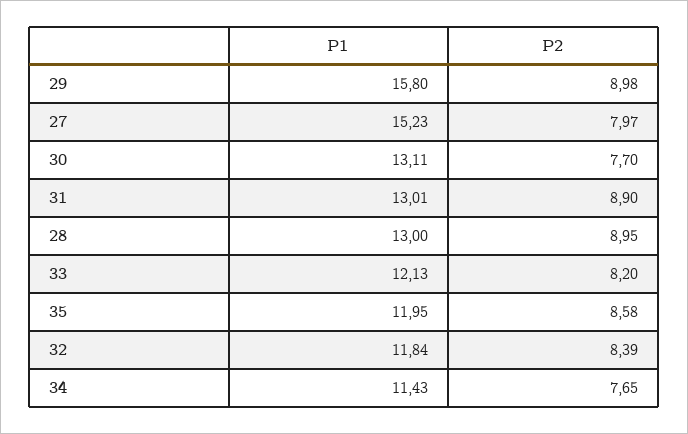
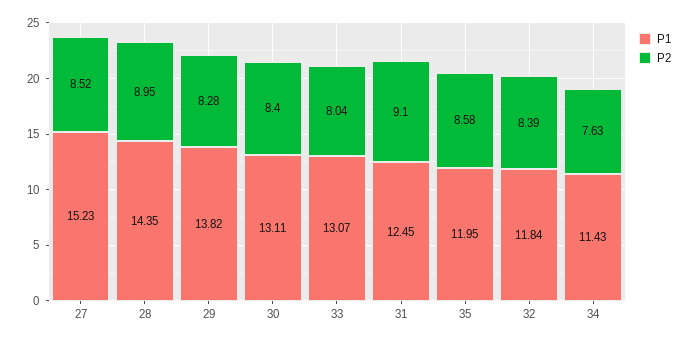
P1, 29: 15.8 -> 13.82
P2, 29: 8.98 -> 8.28
P2, 27: 7.97 -> 8.52
P2, 30: 7.7 -> 8.4
P1, 31: 13.01 -> 12.45
P2, 31: 8.9 -> 9.1
P1, 28: 13 -> 14.35
P1, 33: 12.13 -> 13.07
P2, 33: 8.2 -> 8.04
P2, 34: 7.65 -> 7.63

